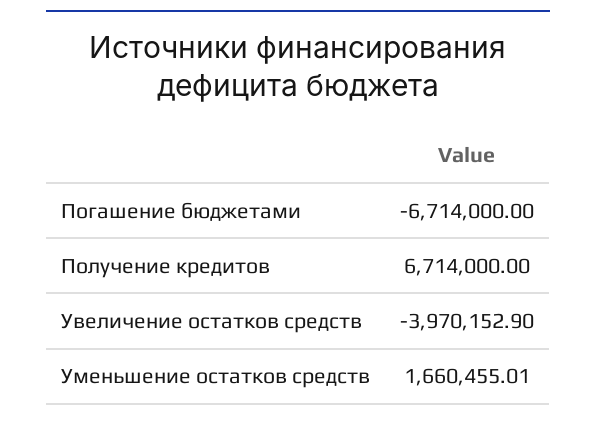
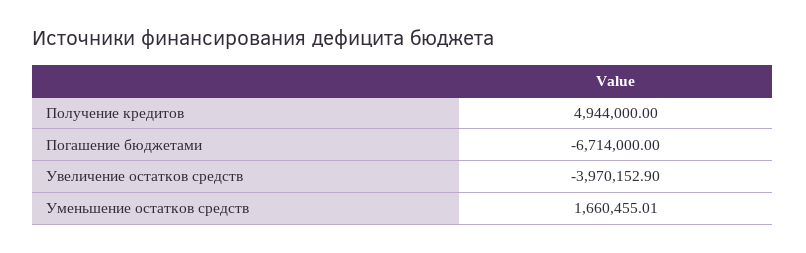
Получение кредитов: 6714000 -> 4944000

